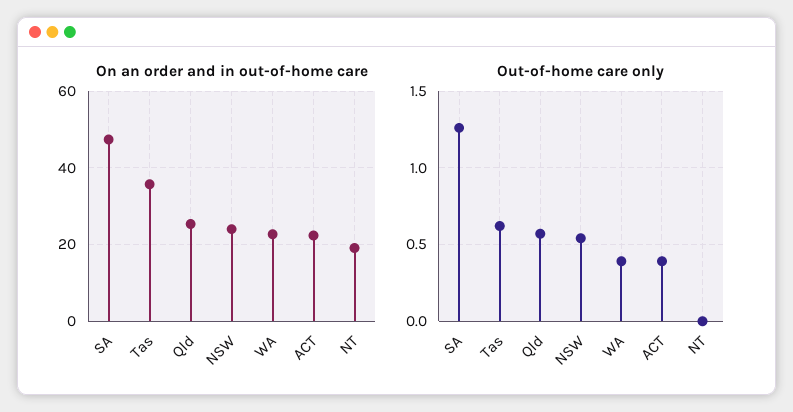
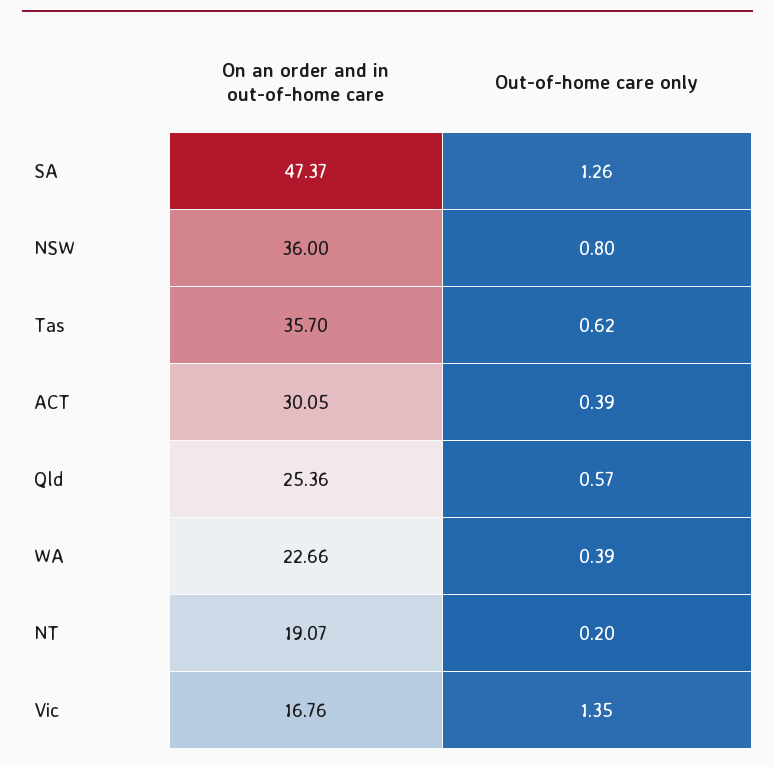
On an order and in out-of-home care, NSW: 24 -> 36
On an order and in out-of-home care, ACT: 22 -> 30.05
Out-of-home care only, NSW: 0.55 -> 0.8
Out-of-home care only, NT: 0 -> 0.2
On an order and in out-of-home care, Vic: none -> 16.76
Out-of-home care only, Vic: none -> 1.35

